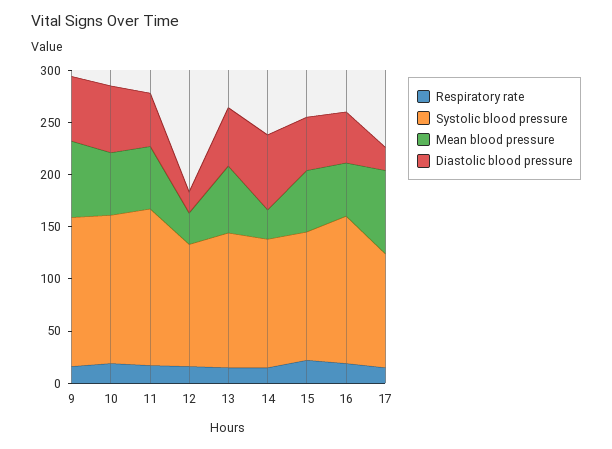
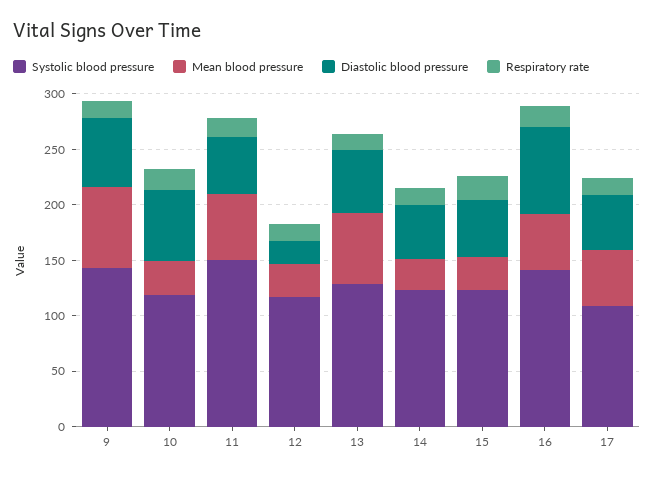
Systolic blood pressure, 10: 140 -> 120
Mean blood pressure, 10: 60 -> 30
Diastolic blood pressure, 14: 70 -> 50
Mean blood pressure, 15: 60 -> 30
Diastolic blood pressure, 16: 50 -> 80
Mean blood pressure, 17: 80 -> 50
Diastolic blood pressure, 17: 20 -> 50

